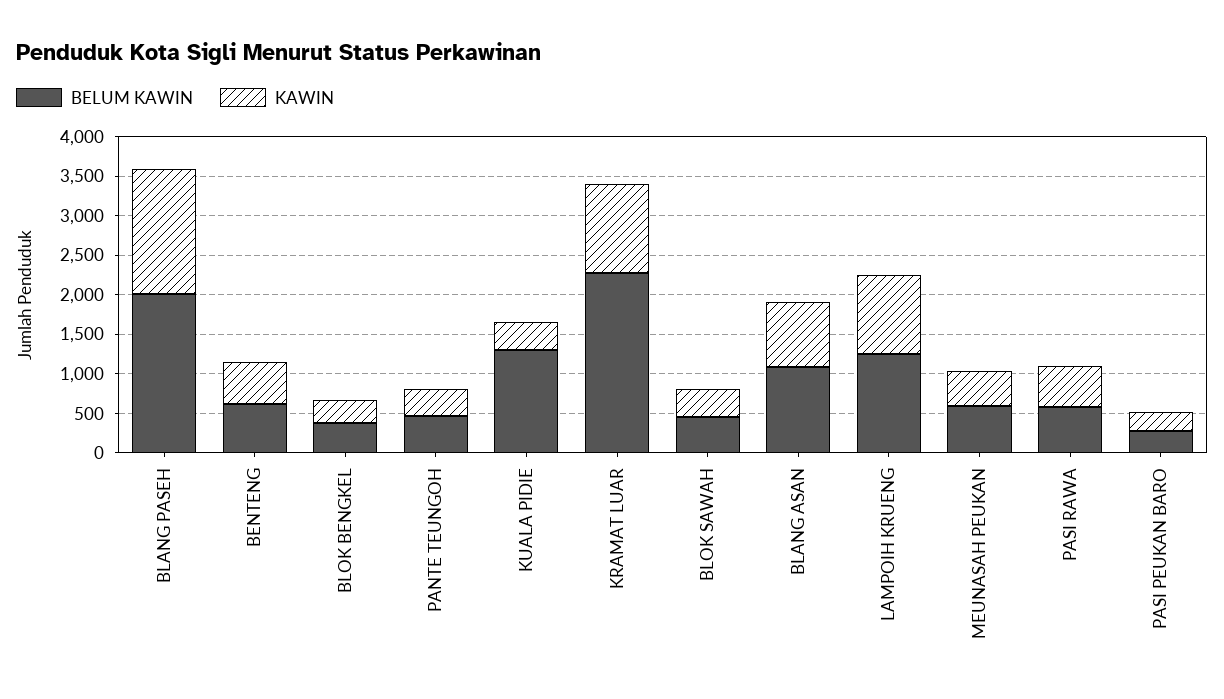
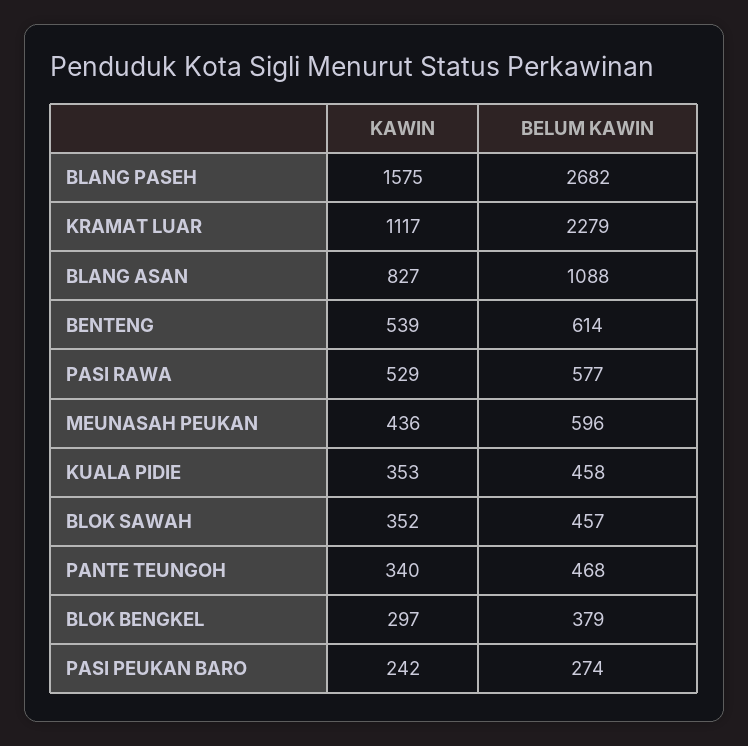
BELUM KAWIN, BLANG PASEH: 2000 -> 2682
BELUM KAWIN, KUALA PIDIE: 1250 -> 458
BELUM KAWIN, LAMPOIH KRUENG: 1250 -> none
KAWIN, LAMPOIH KRUENG: 1000 -> none

